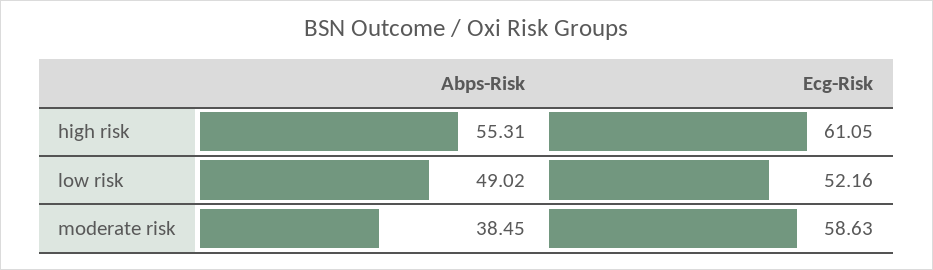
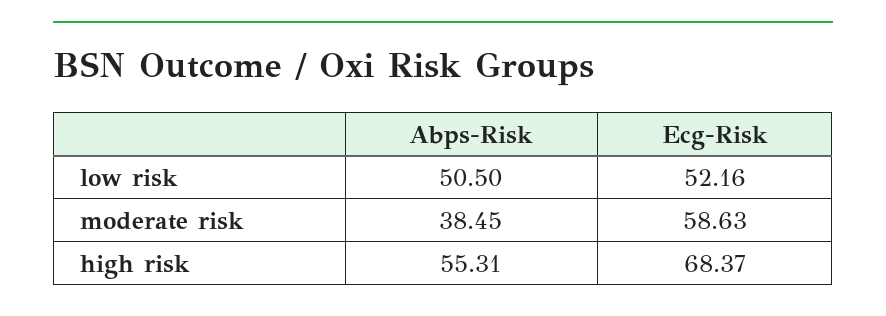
Ecg-Risk, high risk: 61.05 -> 68.37
Abps-Risk, low risk: 49.02 -> 50.5

